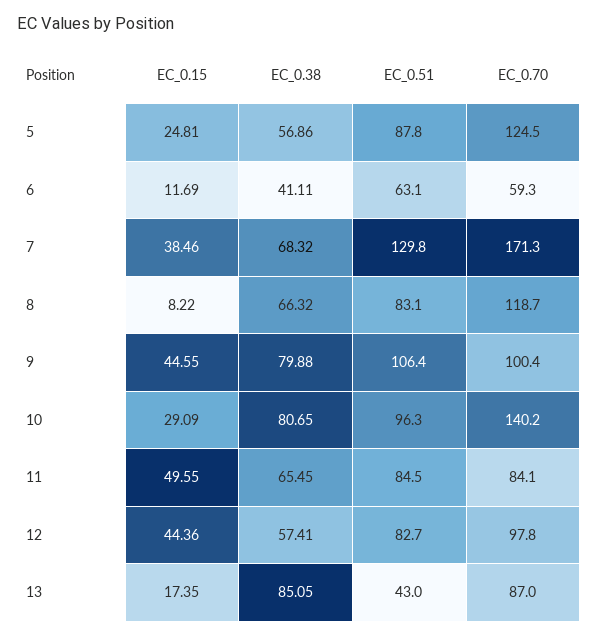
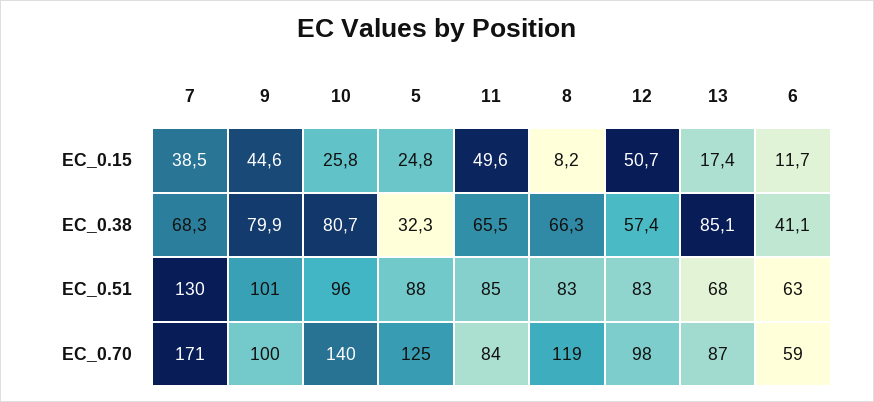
EC_0.38, 5: 56.86 -> 32.3
EC_0.51, 9: 106.4 -> 101
EC_0.15, 10: 29.09 -> 25.8
EC_0.15, 12: 44.36 -> 50.7
EC_0.51, 13: 43 -> 68

